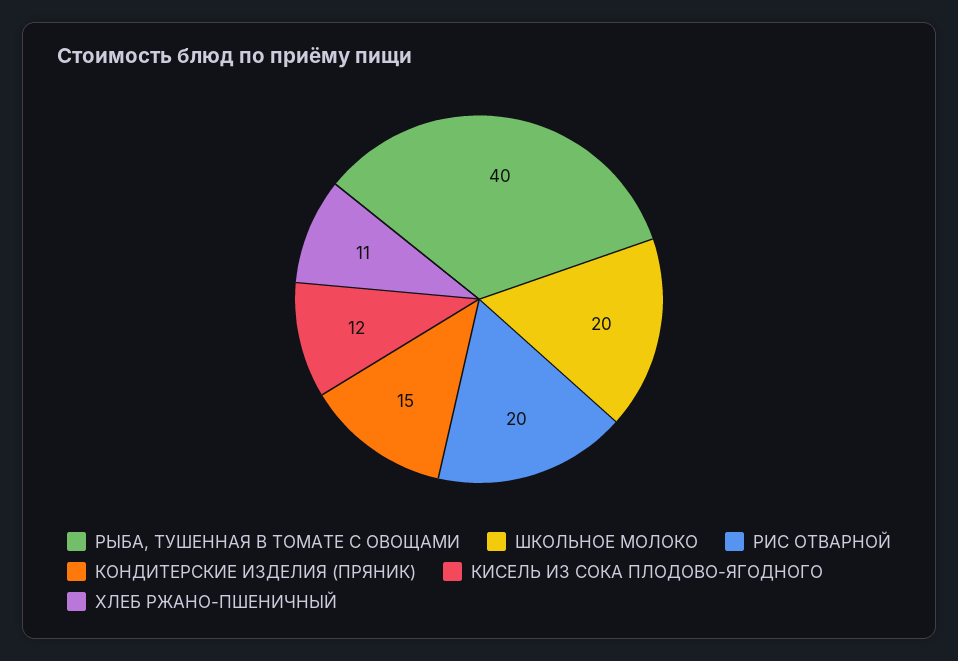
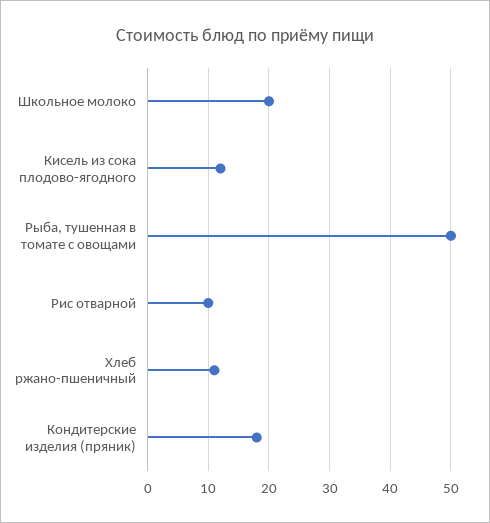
РЫБА, ТУШЕННАЯ В ТОМАТЕ С ОВОЩАМИ: 40 -> 50
РИС ОТВАРНОЙ: 20 -> 10
КОНДИТЕРСКИЕ ИЗДЕЛИЯ (ПРЯНИК): 15 -> 18

